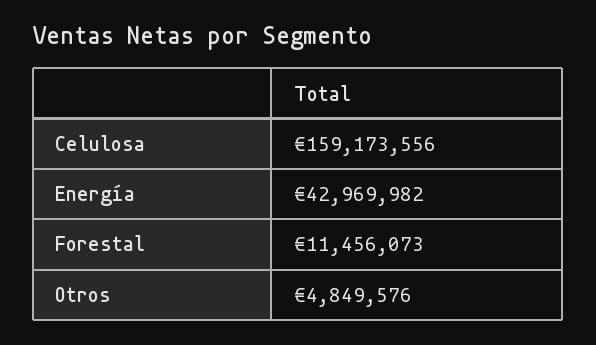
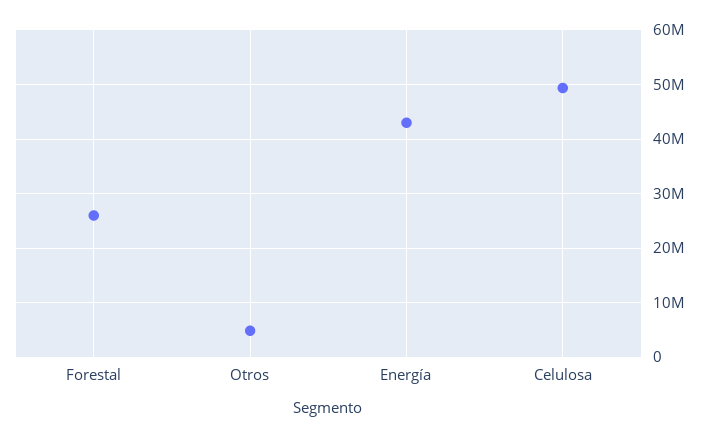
Celulosa: 159173556 -> 50000000
Forestal: 11456073 -> 26000000

